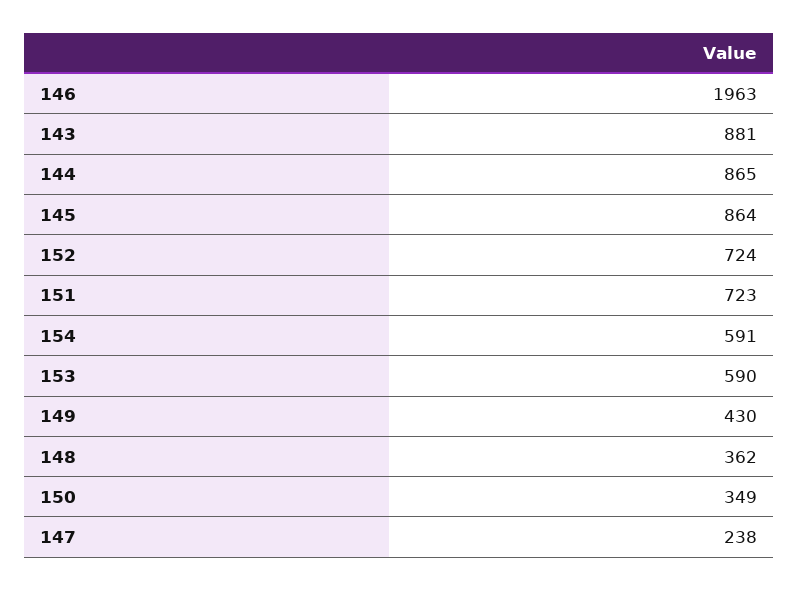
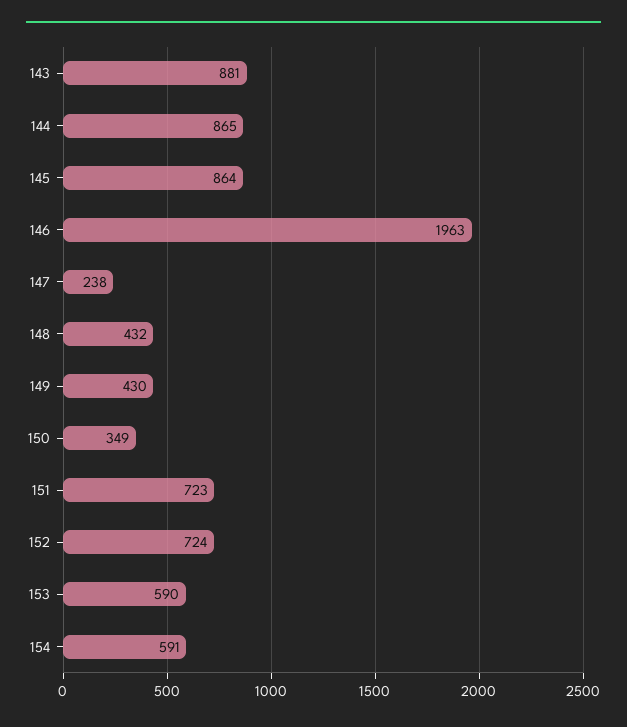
148: 362 -> 432

